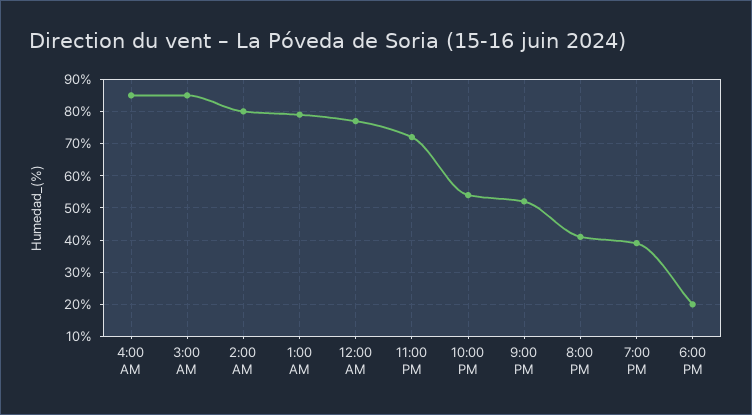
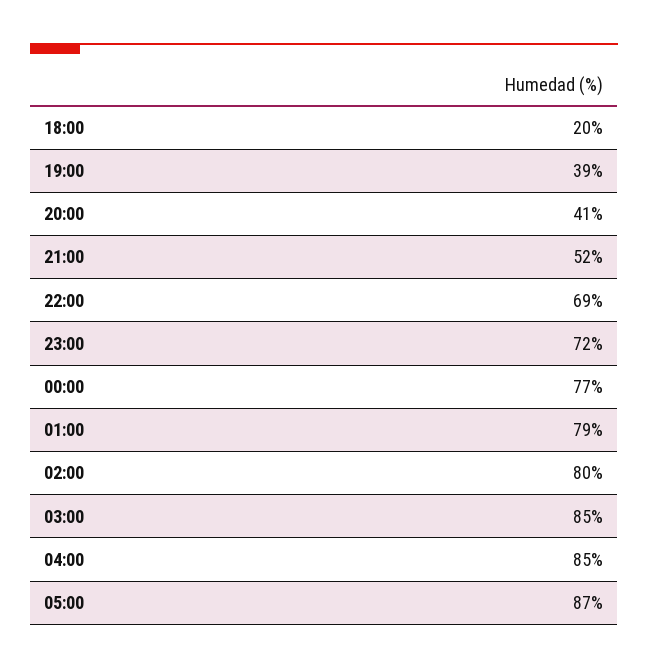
10:00 PM: 55 -> 69
05:00: none -> 87

